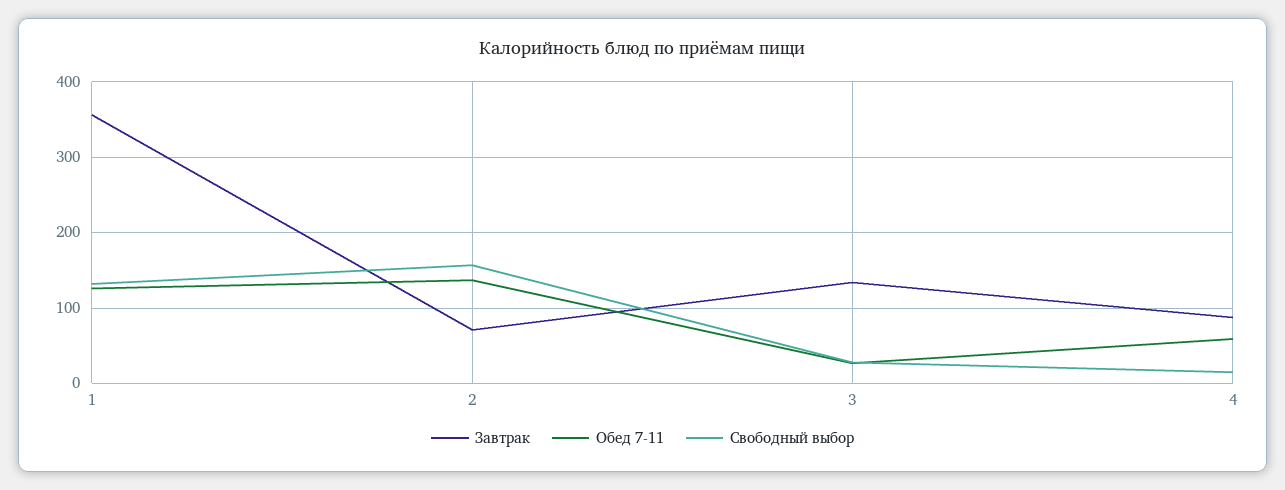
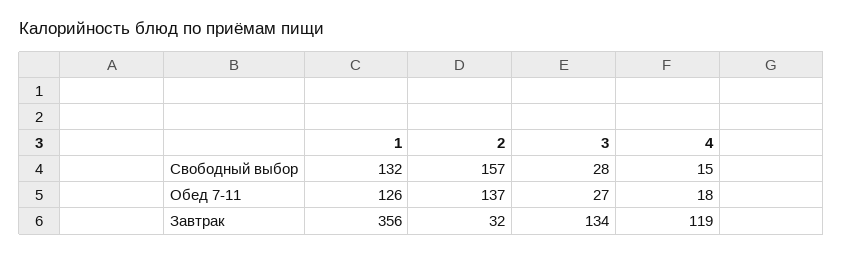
Завтрак, 2: 70 -> 32
Завтрак, 4: 90 -> 119
Обед 7-11, 4: 60 -> 18

